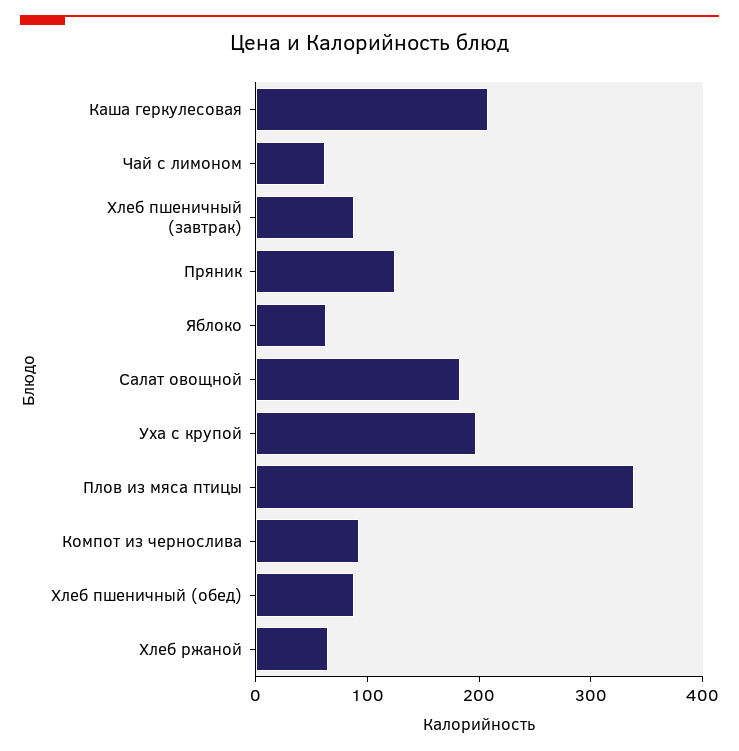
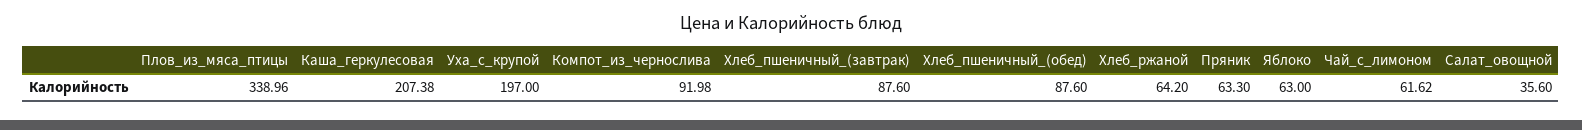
Пряник: 120 -> 63.3
Салат овощной: 180 -> 35.6

